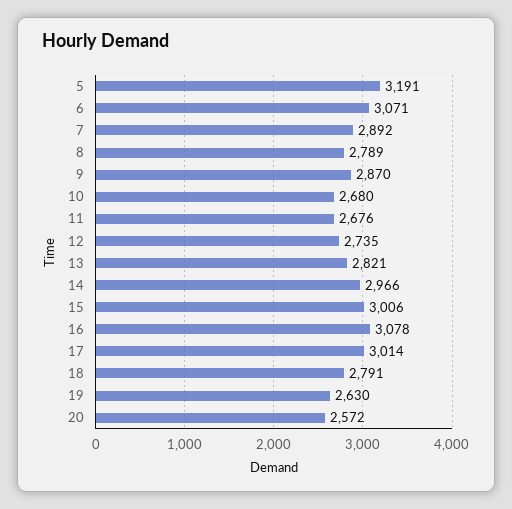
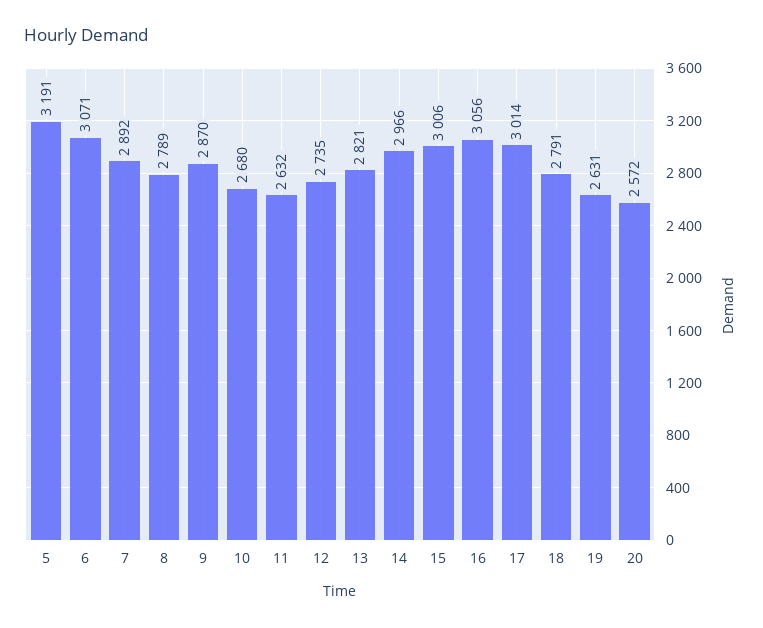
11: 2676 -> 2632
16: 3078 -> 3056
19: 2630 -> 2631

